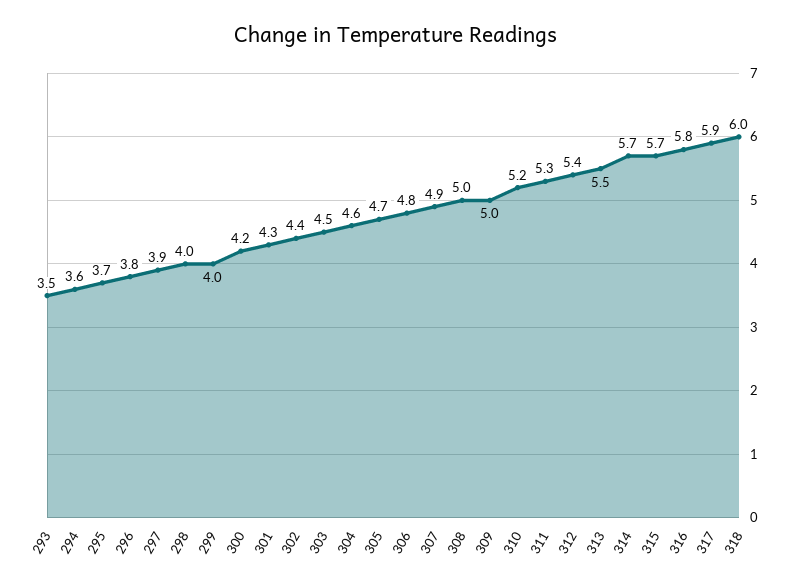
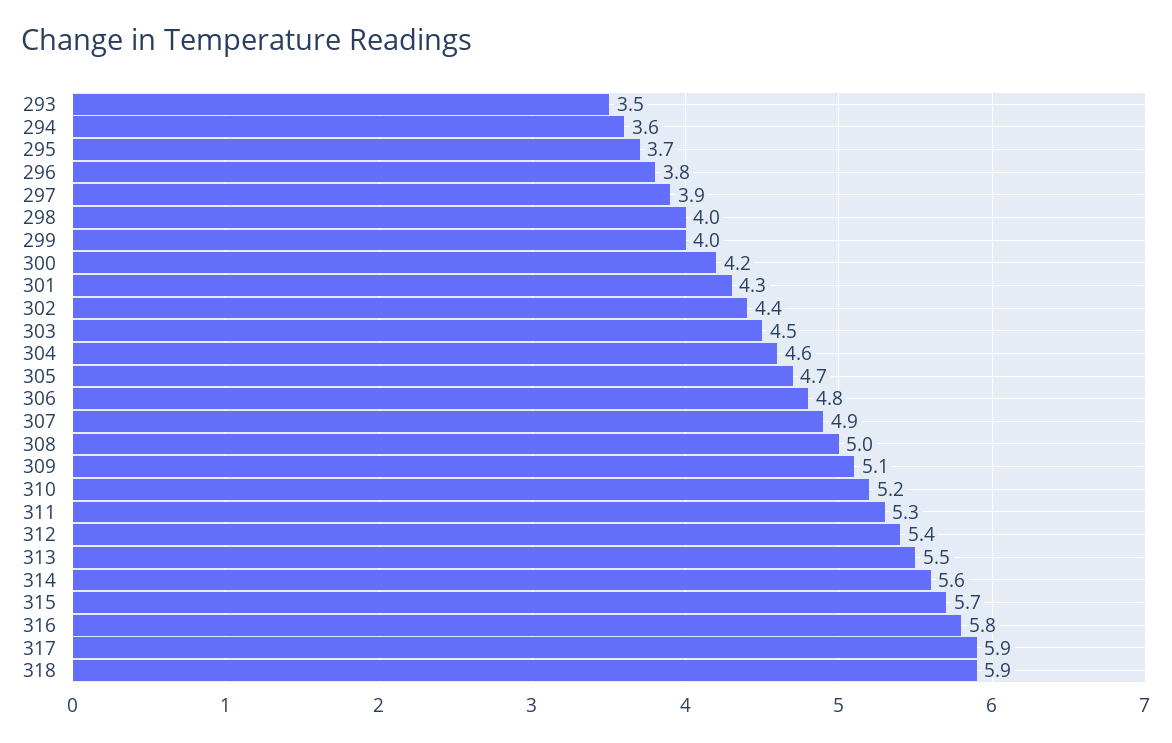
309: 5 -> 5.1
314: 5.7 -> 5.6
318: 6 -> 5.9

